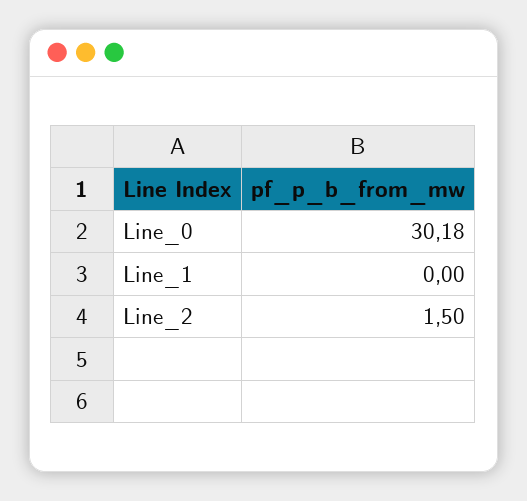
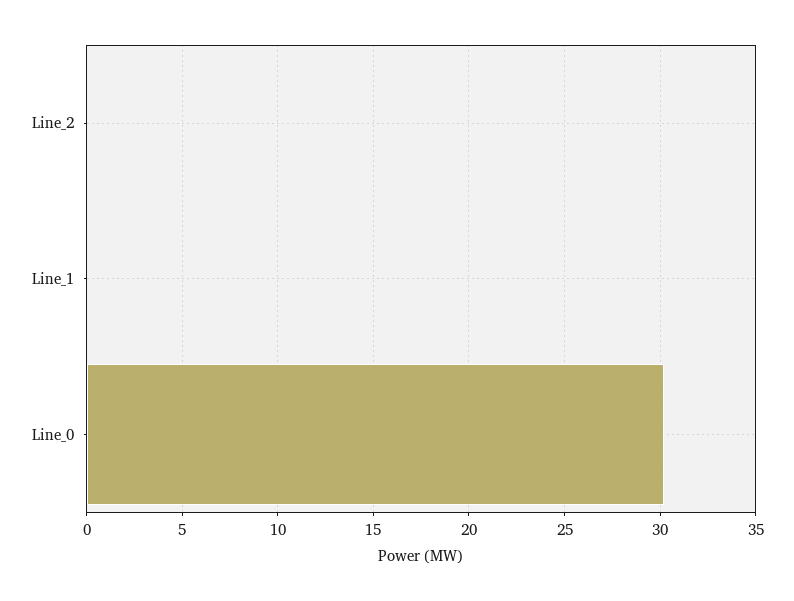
Line_2: 1.5 -> 0

